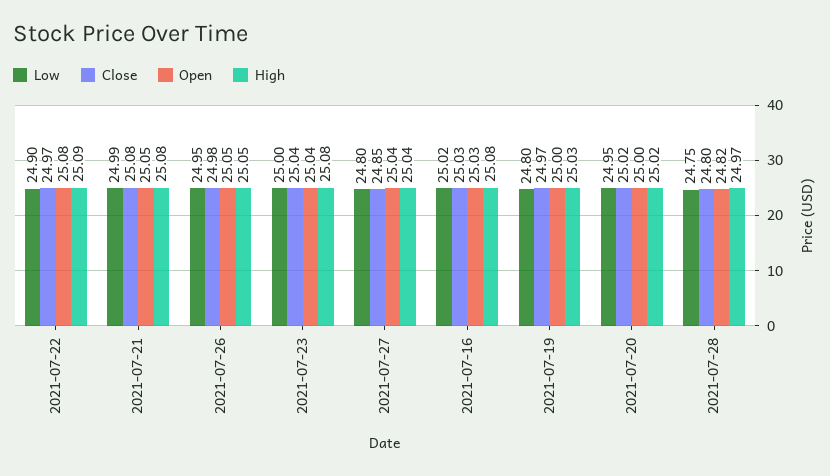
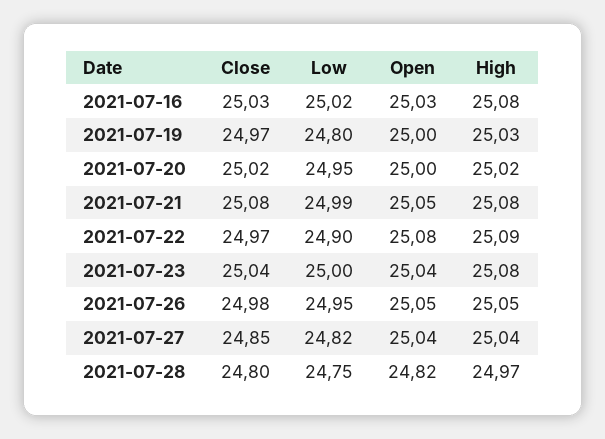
Low, 2021-07-27: 24.8 -> 24.82

